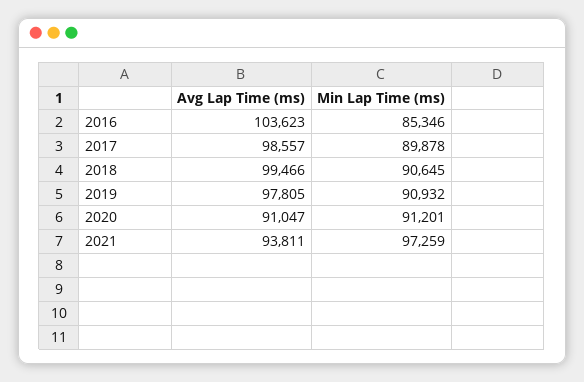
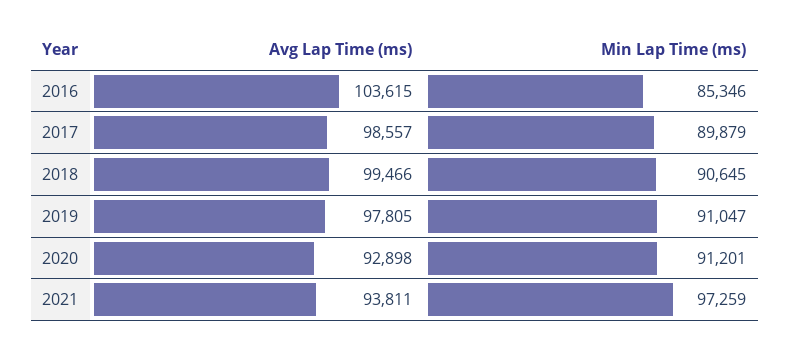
Avg Lap Time (ms), 2016: 103623 -> 103615
Min Lap Time (ms), 2017: 89878 -> 89879
Min Lap Time (ms), 2019: 90932 -> 91047
Avg Lap Time (ms), 2020: 91047 -> 92898

